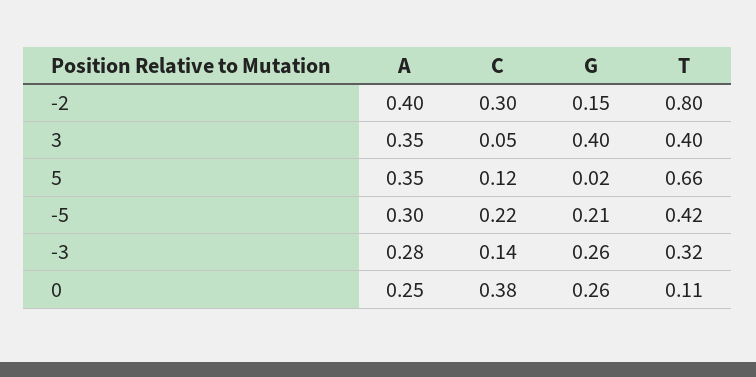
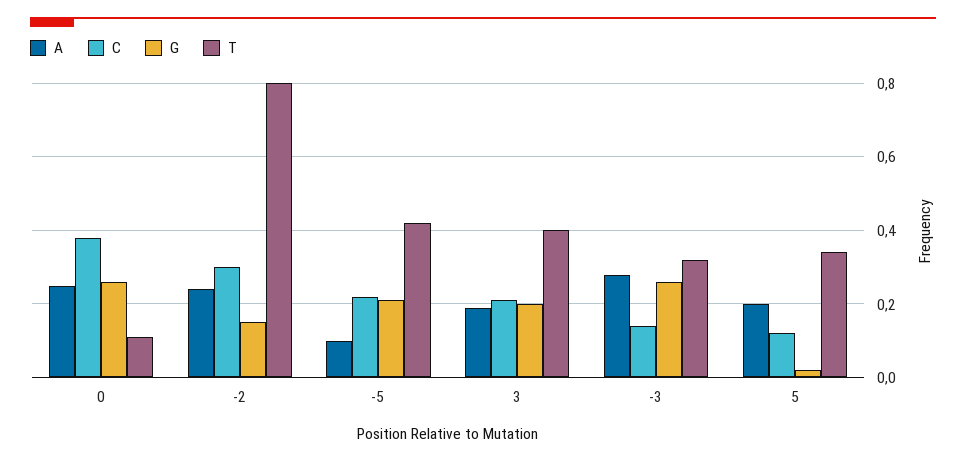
A, -2: 0.4 -> 0.25
A, 3: 0.35 -> 0.2
C, 3: 0.05 -> 0.2
G, 3: 0.4 -> 0.2
A, 5: 0.35 -> 0.2
T, 5: 0.66 -> 0.35
A, -5: 0.3 -> 0.1

